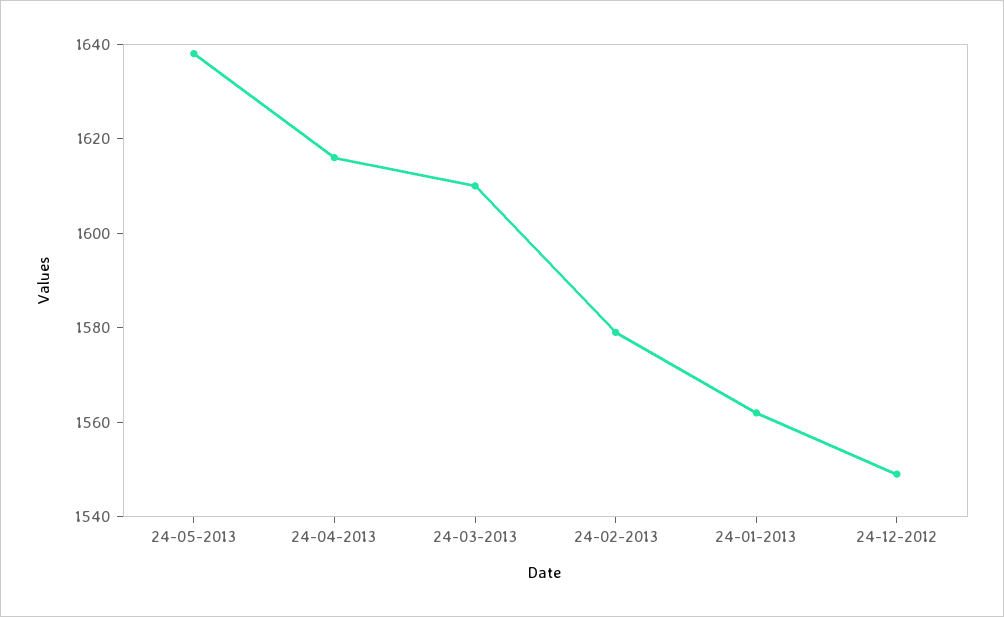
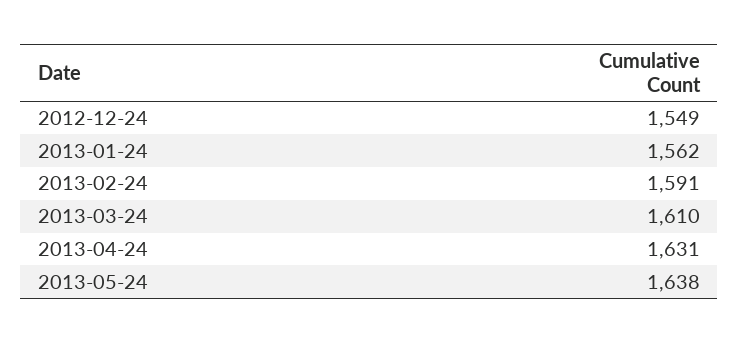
24-04-2013: 1615 -> 1631
24-02-2013: 1580 -> 1591

